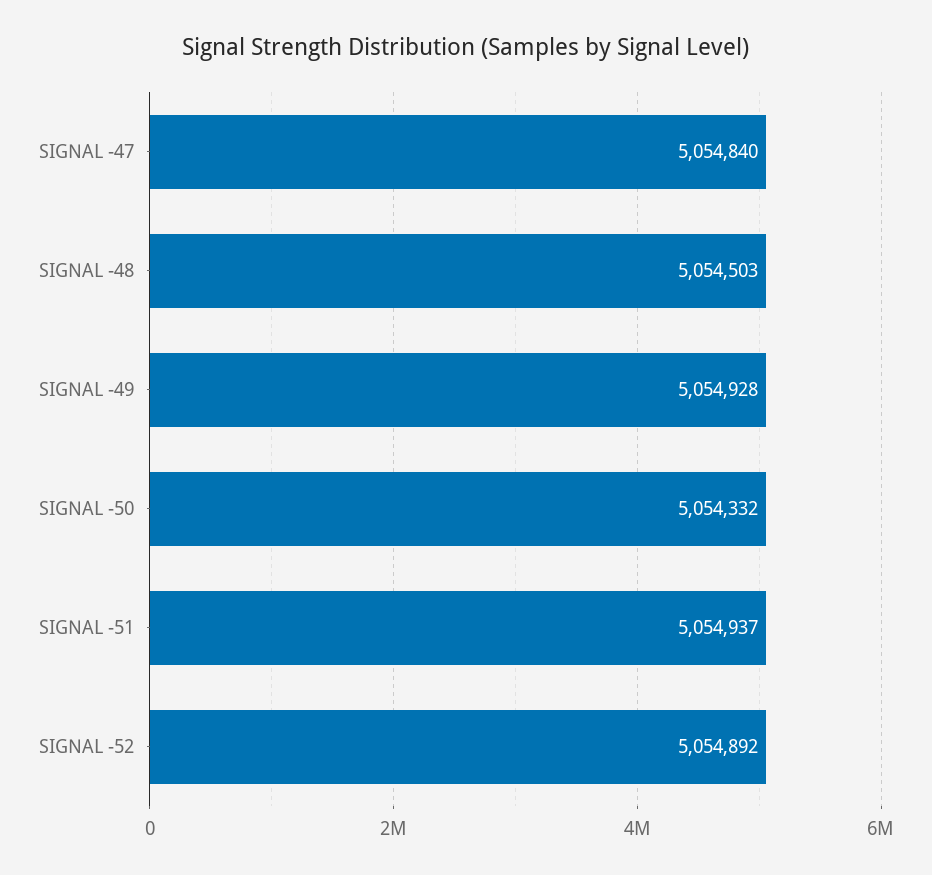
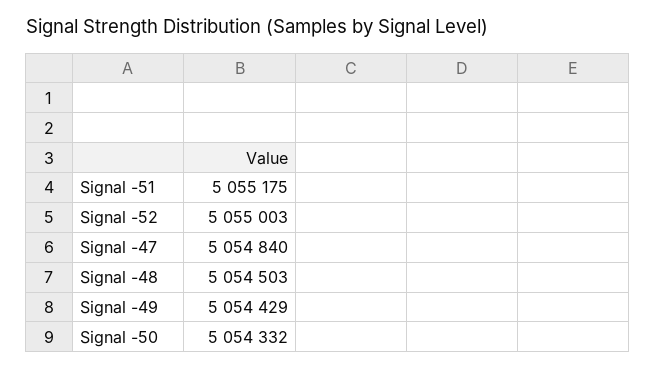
SIGNAL -49: 5054928 -> 5054429
SIGNAL -51: 5054937 -> 5055175
SIGNAL -52: 5054892 -> 5055003

